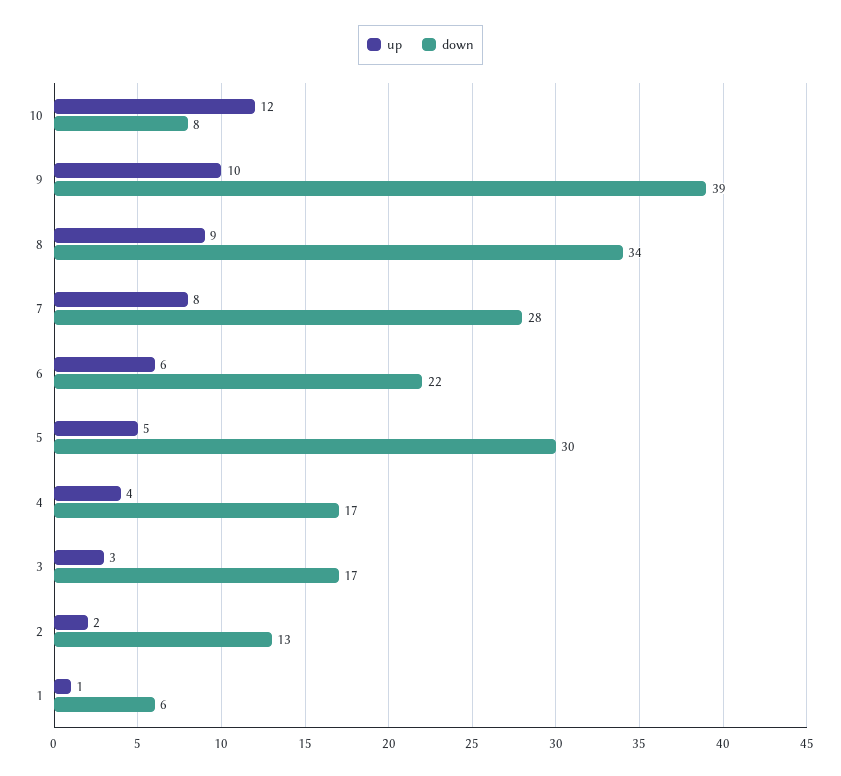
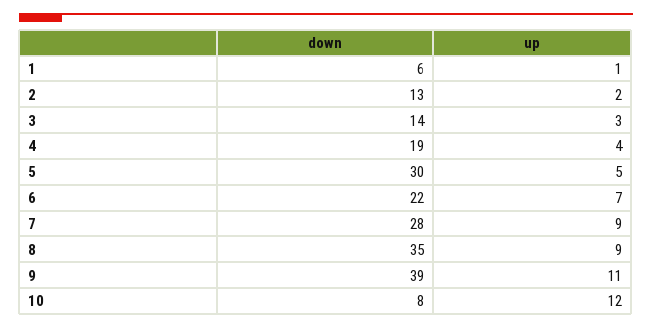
up, 9: 10 -> 11
down, 8: 34 -> 35
up, 7: 8 -> 9
up, 6: 6 -> 7
down, 4: 17 -> 19
down, 3: 17 -> 14

